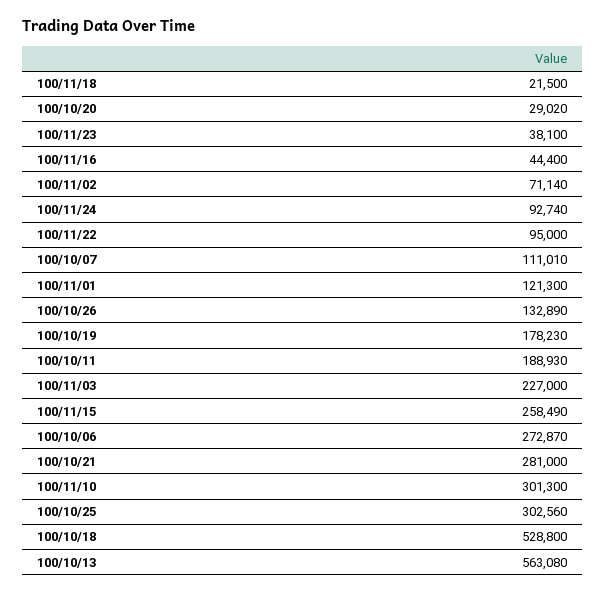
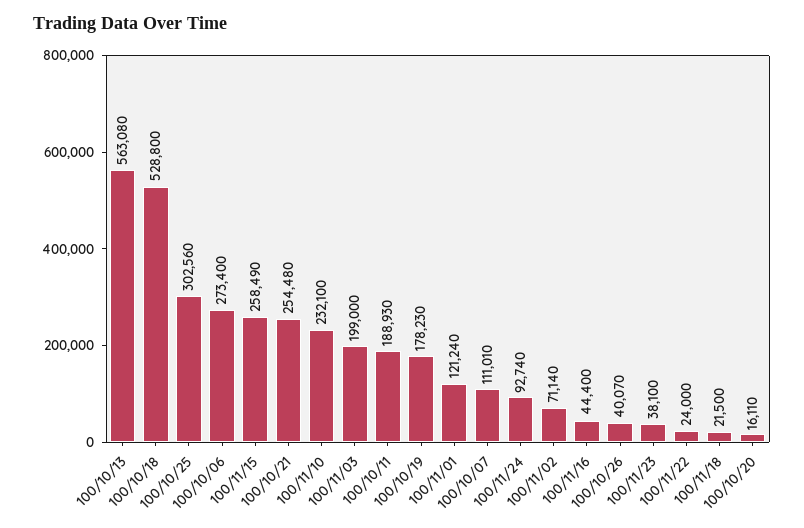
100/10/20: 29020 -> 16110
100/11/22: 95000 -> 24000
100/11/01: 121300 -> 121240
100/10/26: 132890 -> 40070
100/11/03: 227000 -> 199000
100/10/06: 272870 -> 273400
100/10/21: 281000 -> 254480
100/11/10: 301300 -> 232100

